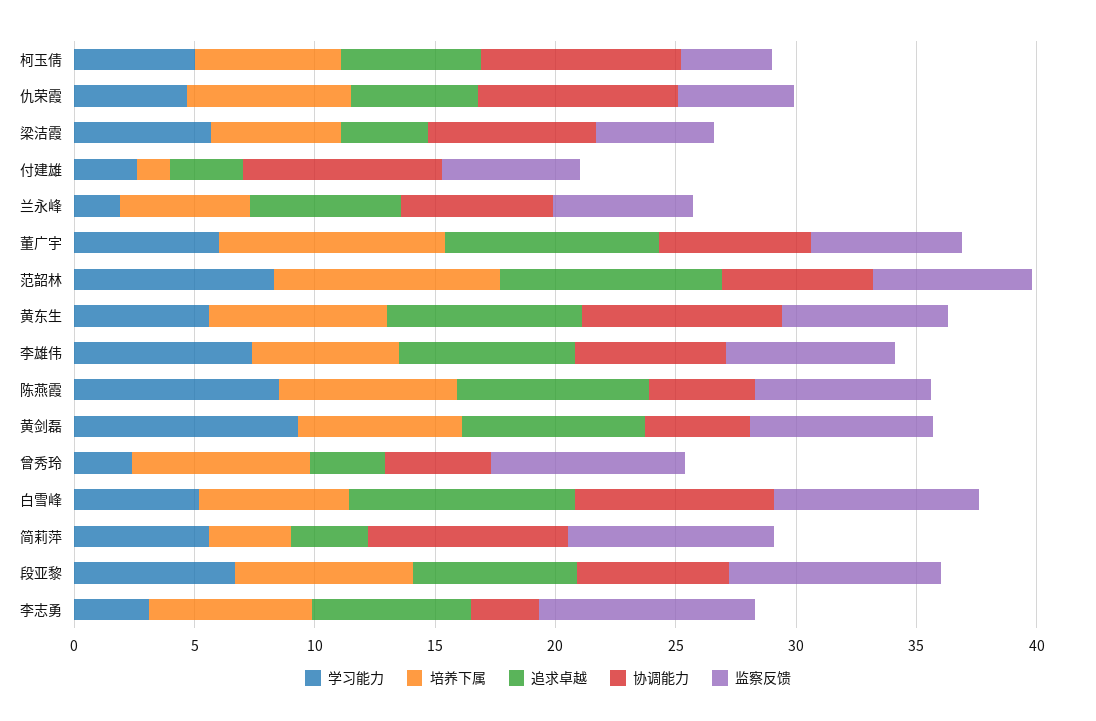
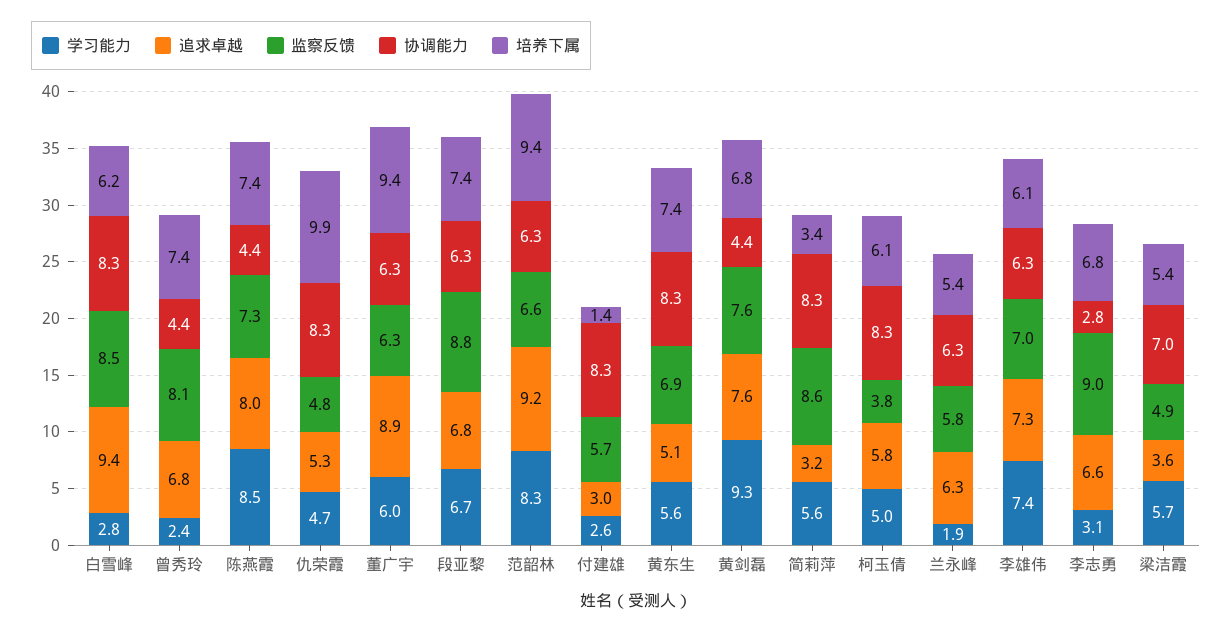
培养下属, 仇荣霞: 7 -> 9.9
追求卓越, 黄东生: 8 -> 5.1
追求卓越, 曾秀玲: 3 -> 6.8
学习能力, 白雪峰: 5 -> 2.8

